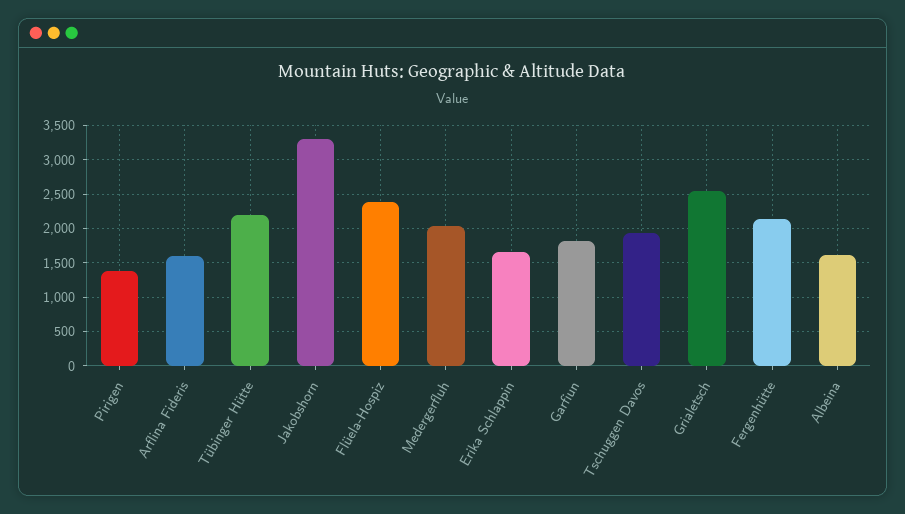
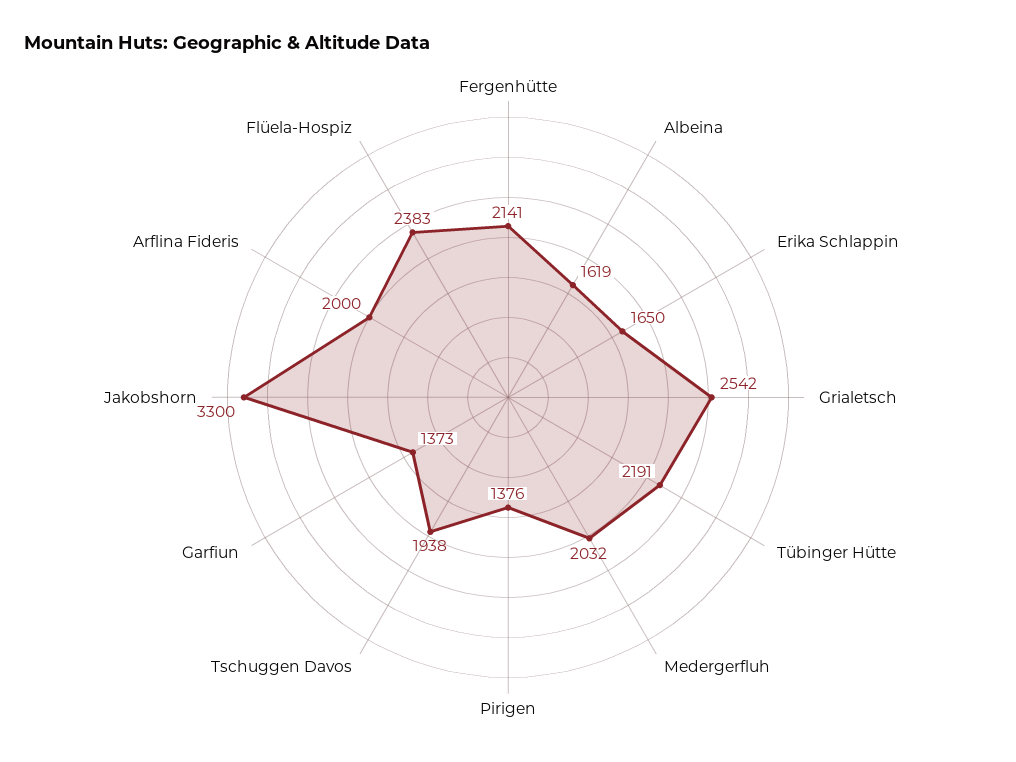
Arflina Fideris: 1600 -> 2000
Garfiun: 1800 -> 1373

